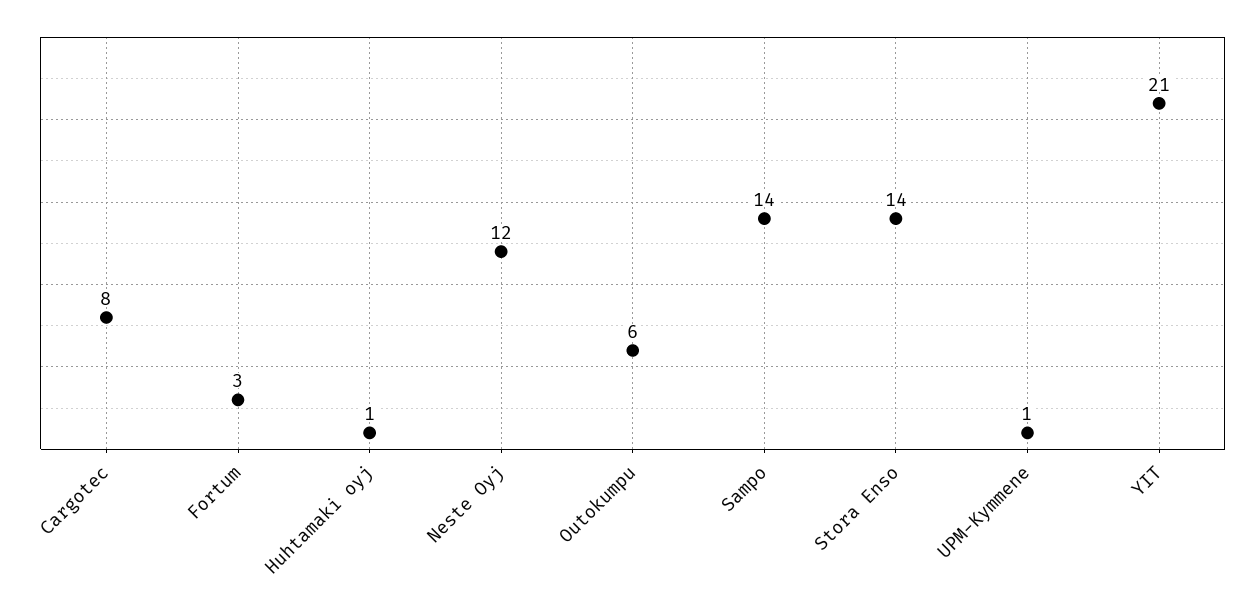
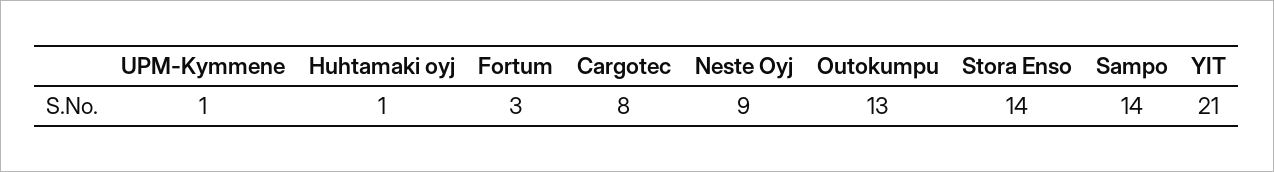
Neste Oyj: 12 -> 9
Outokumpu: 6 -> 13

